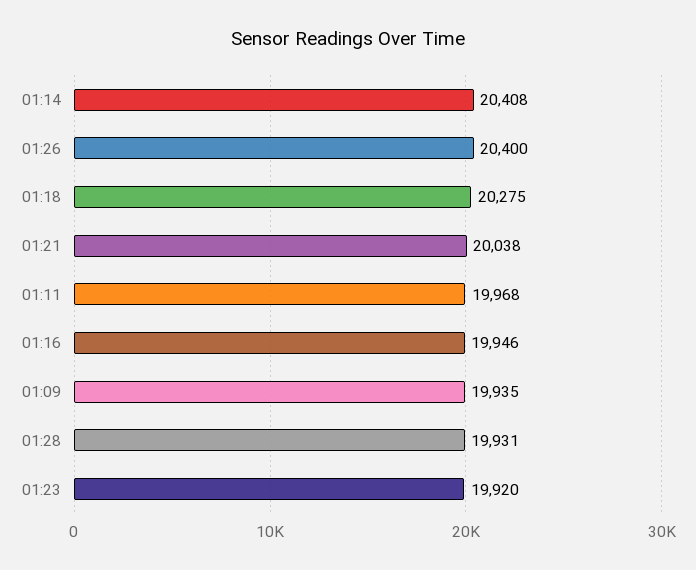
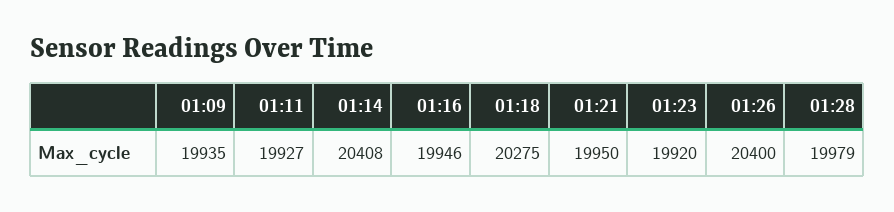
01:21: 20038 -> 19950
01:11: 19968 -> 19927
01:28: 19931 -> 19979

